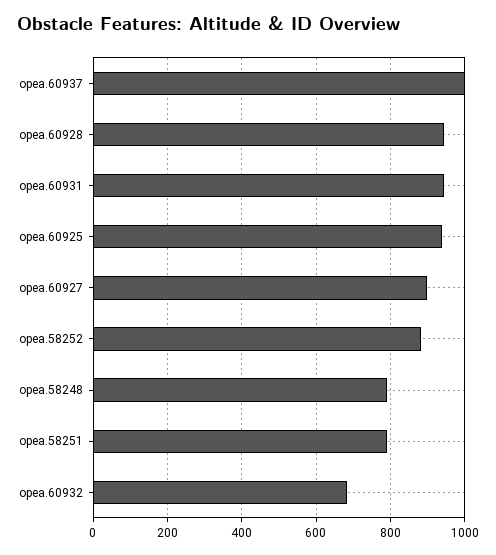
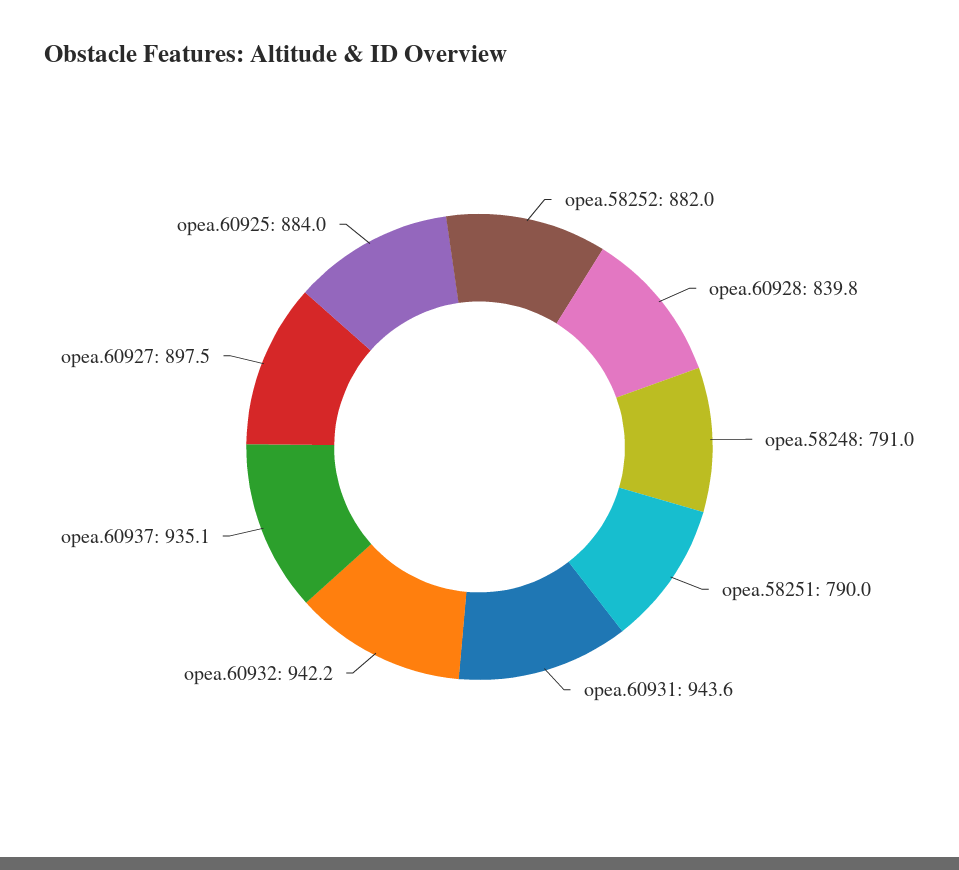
opea.60937: 1000 -> 935.1
opea.60928: 940 -> 839.8
opea.60925: 940 -> 884
opea.60932: 680 -> 942.2

